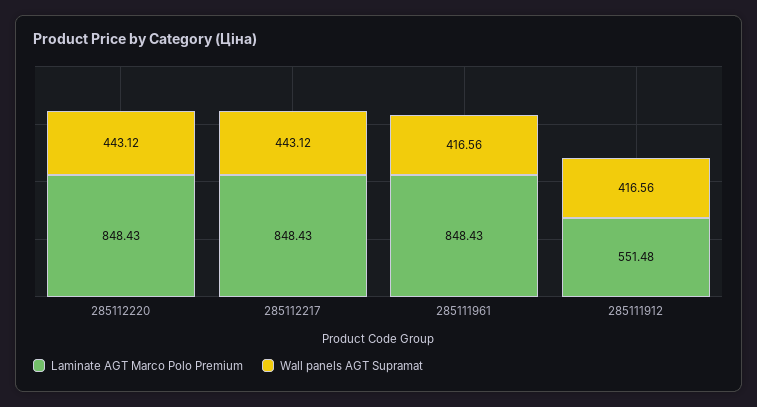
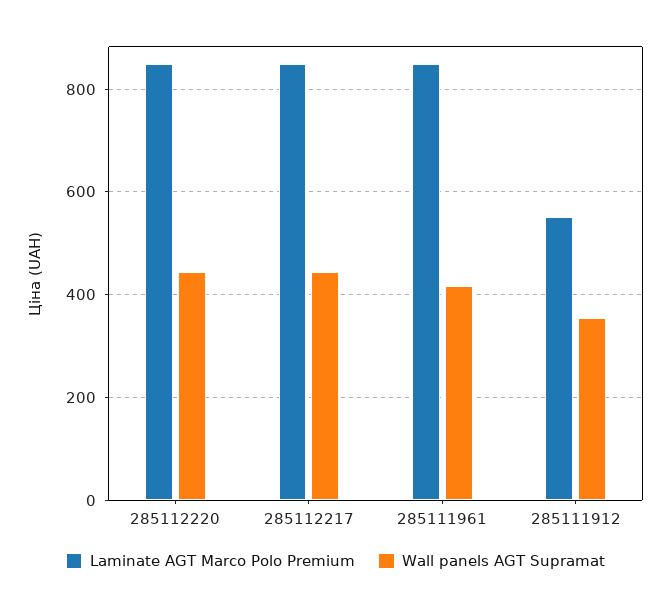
Wall panels AGT Supramat, 285111912: 416.56 -> 360

